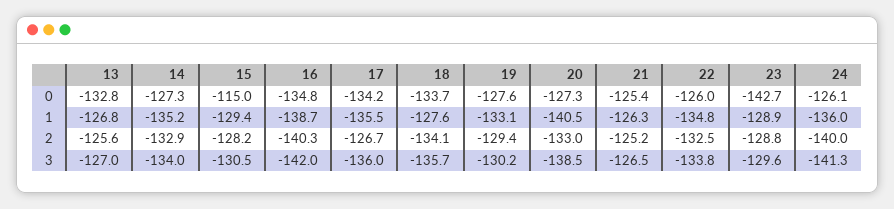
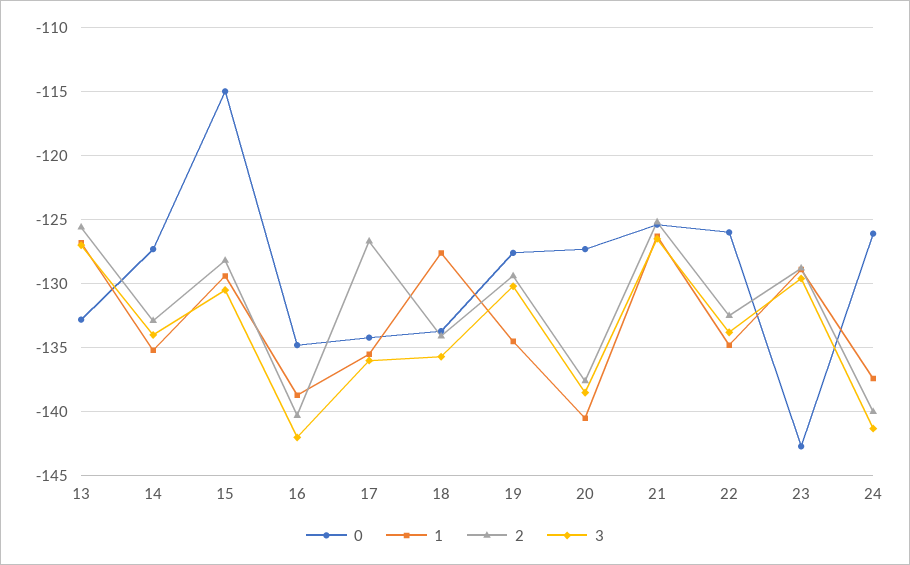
1, 19: -133.1 -> -134.5
1, 24: -136 -> -137.5
2, 20: -133 -> -137.5

